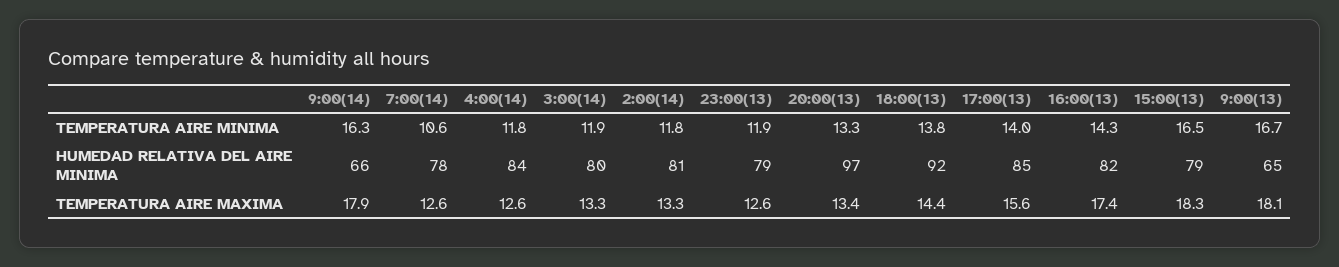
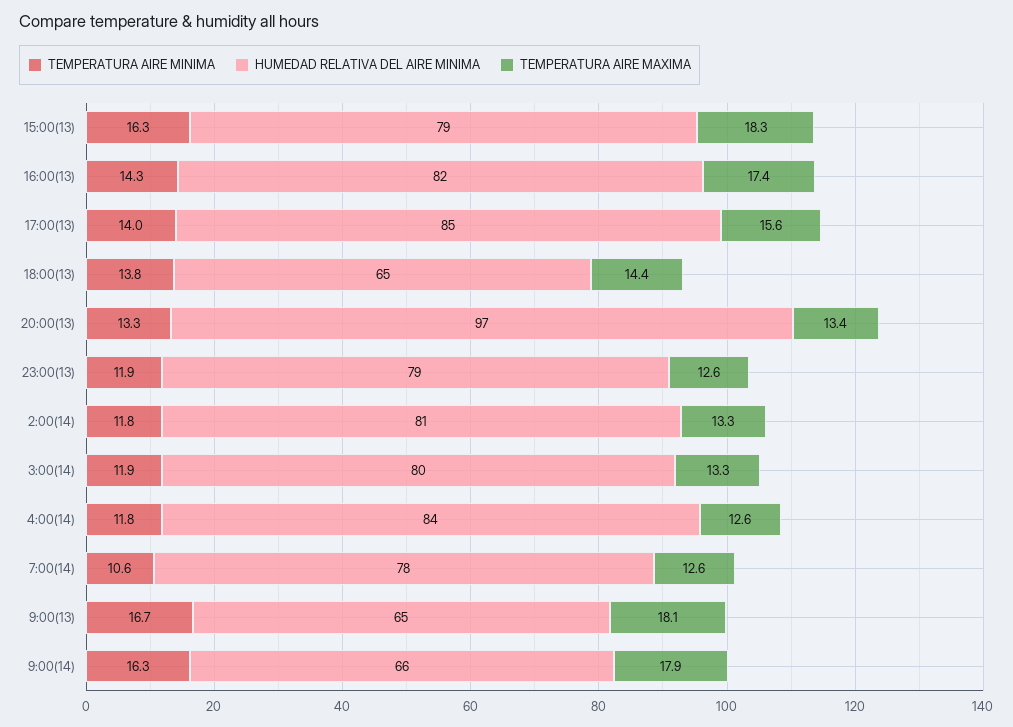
TEMPERATURA AIRE MINIMA, 15:00(13): 16.5 -> 16.3
HUMEDAD RELATIVA DEL AIRE MINIMA, 18:00(13): 92 -> 65

